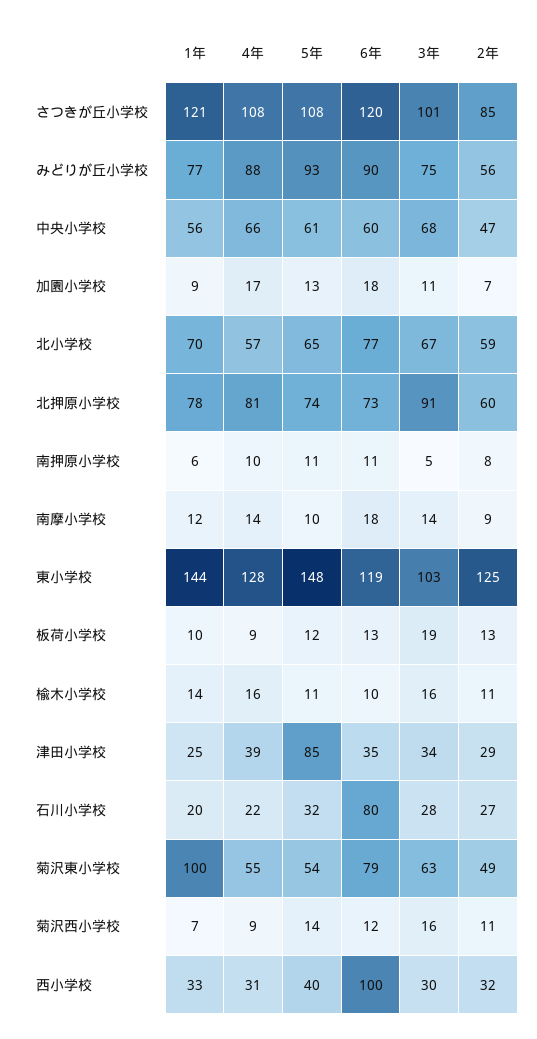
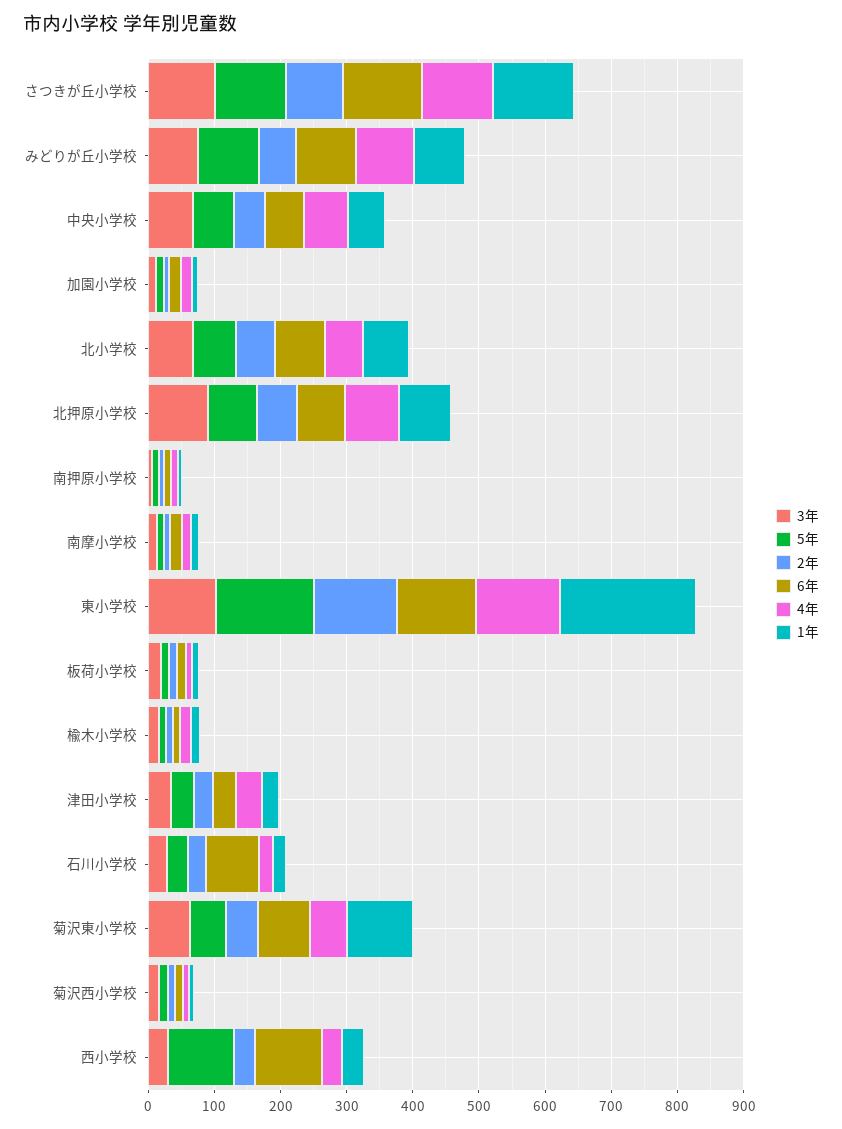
1年, 東小学校: 144 -> 200
5年, 津田小学校: 85 -> 40
5年, 西小学校: 40 -> 100

